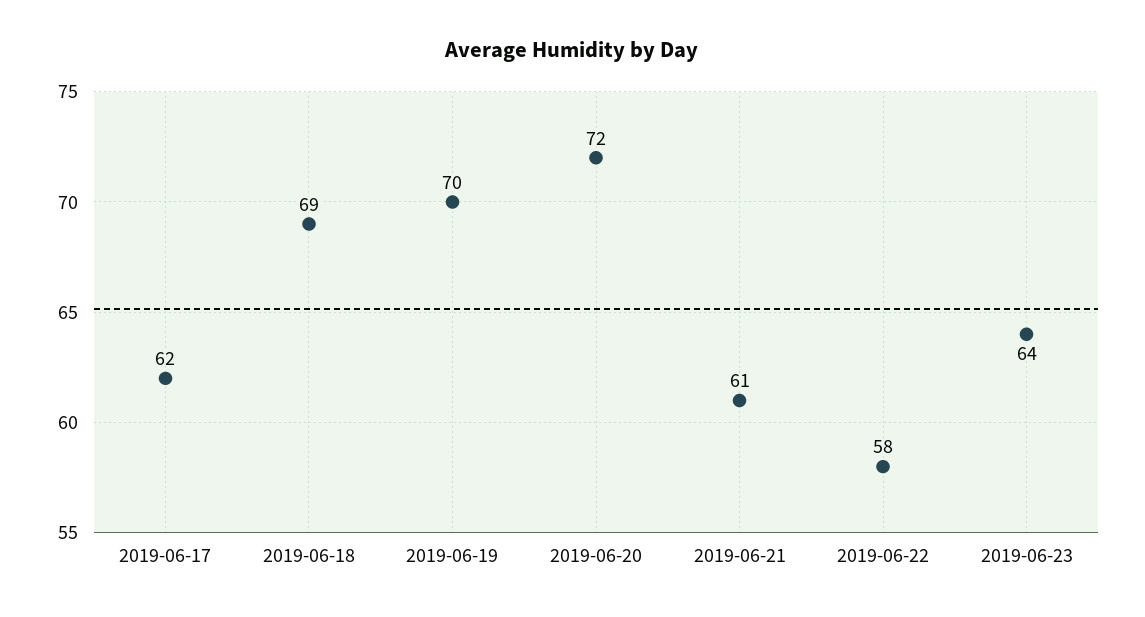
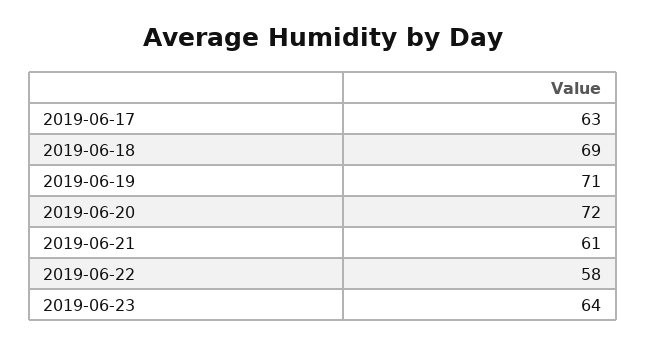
2019-06-17: 62 -> 63
2019-06-19: 70 -> 71

